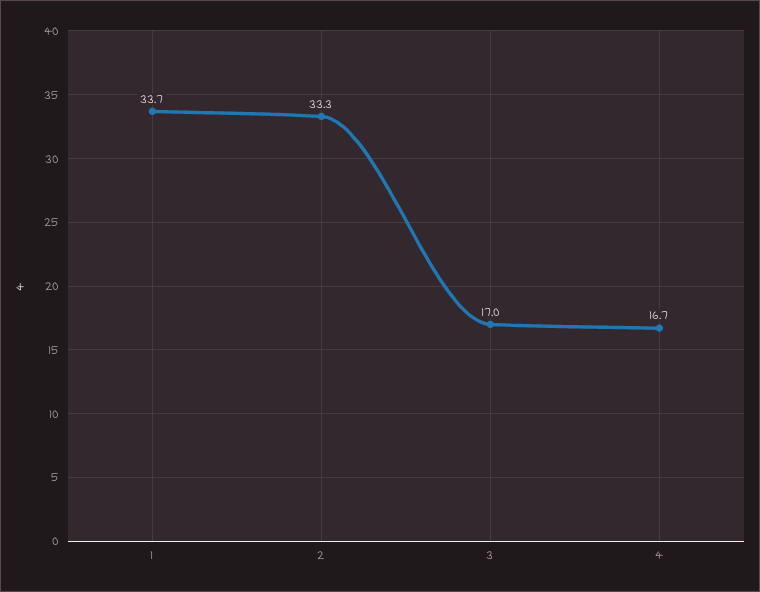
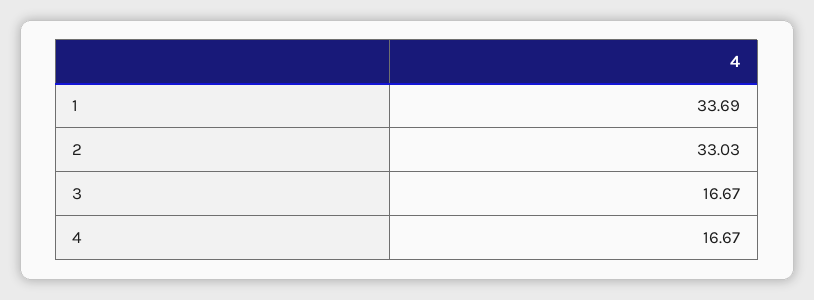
2: 33.3 -> 33.03
3: 17 -> 16.67

